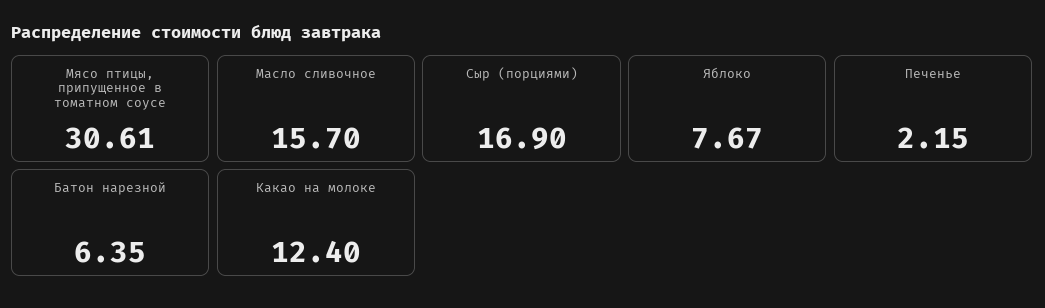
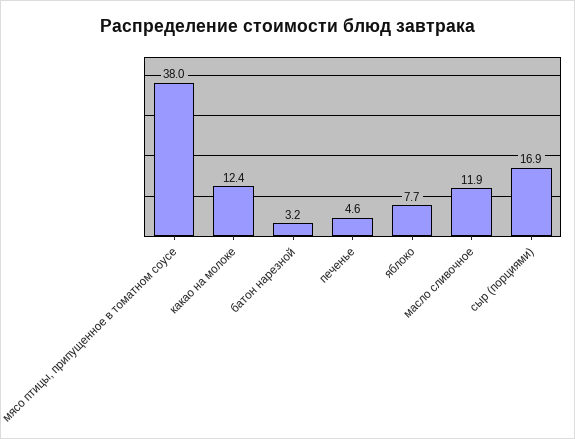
Мясо птицы, припущенное в томатном соусе: 30.61 -> 38
Масло сливочное: 15.7 -> 11.9
Печенье: 2.15 -> 4.6
Батон нарезной: 6.35 -> 3.2

